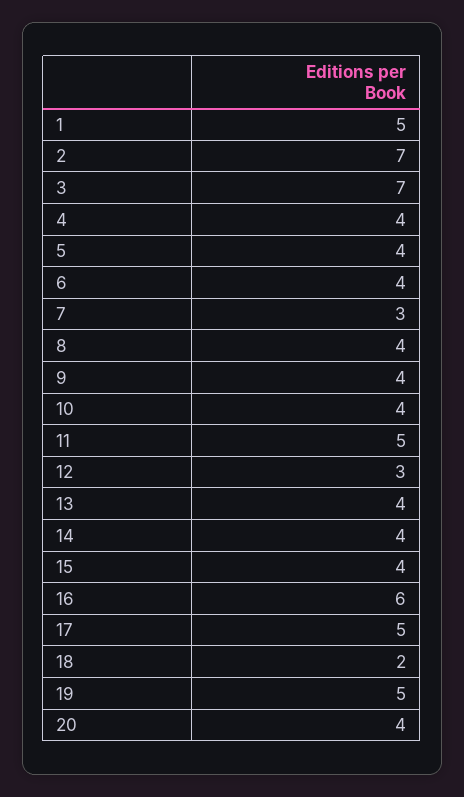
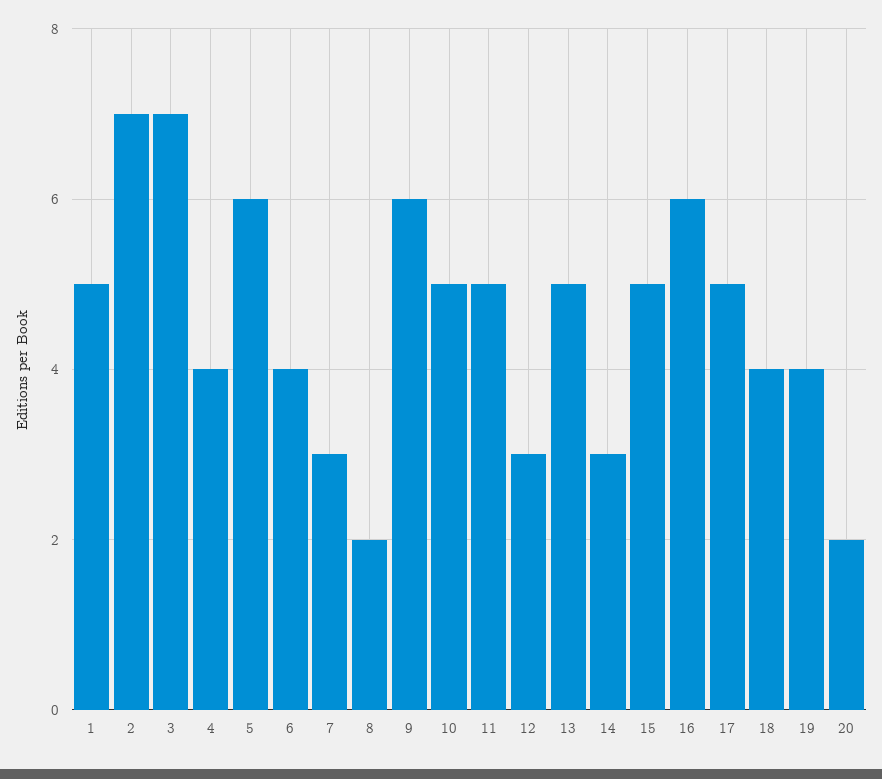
5: 4 -> 6
8: 4 -> 2
9: 4 -> 6
10: 4 -> 5
13: 4 -> 5
14: 4 -> 3
15: 4 -> 5
18: 2 -> 4
19: 5 -> 4
20: 4 -> 2

